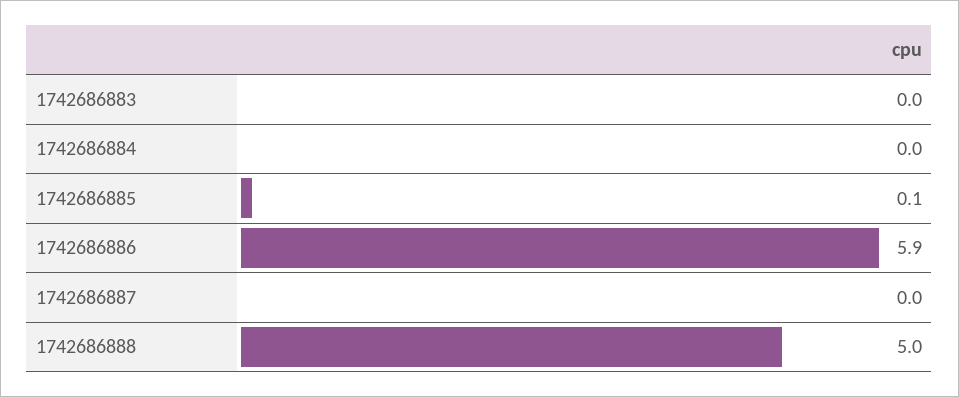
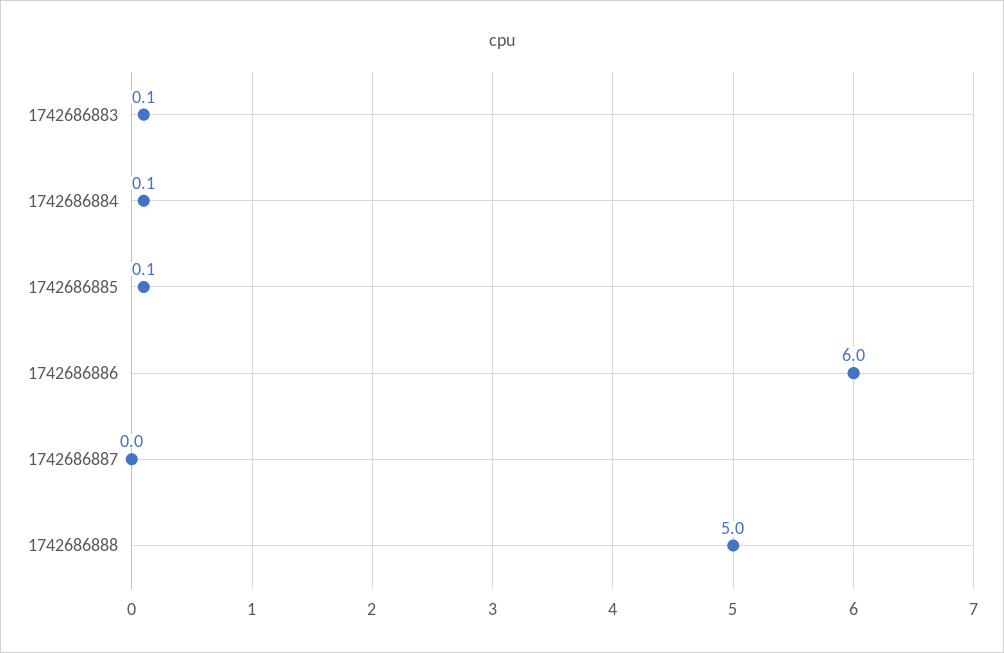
1742686883: 0 -> 0.1
1742686884: 0 -> 0.1
1742686886: 5.9 -> 6

